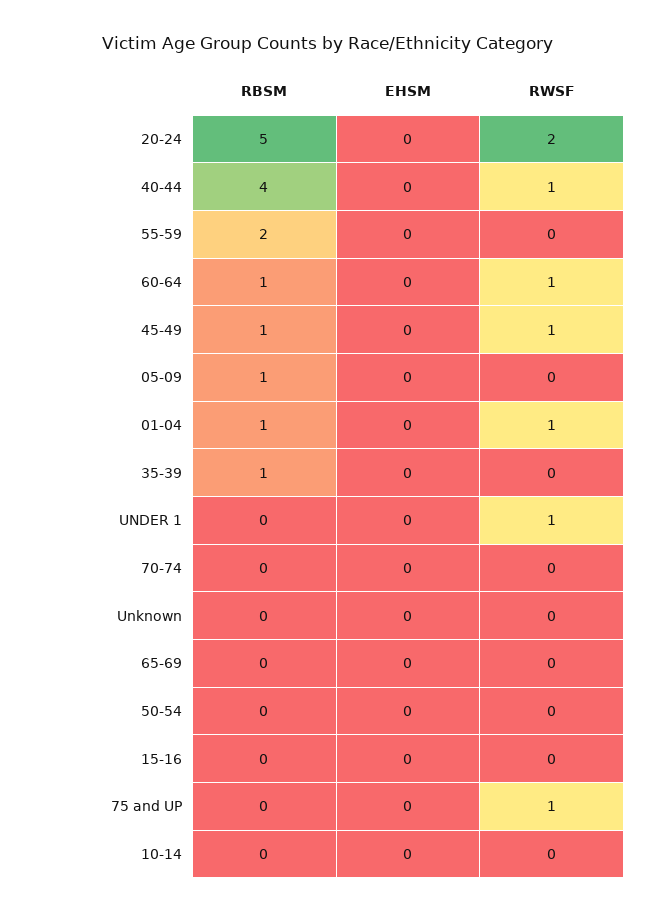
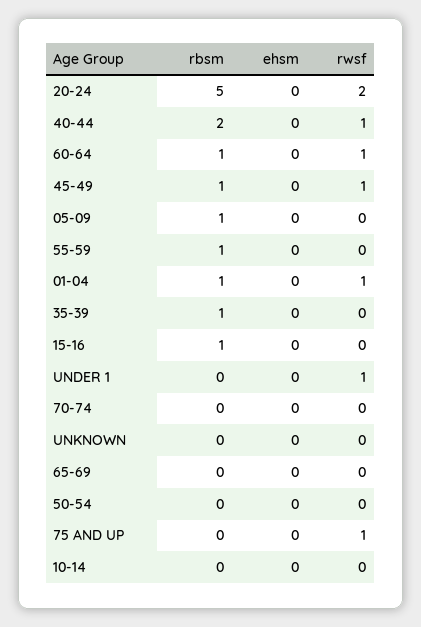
RBSM, 40-44: 4 -> 2
RBSM, 55-59: 2 -> 1
RBSM, 15-16: 0 -> 1

